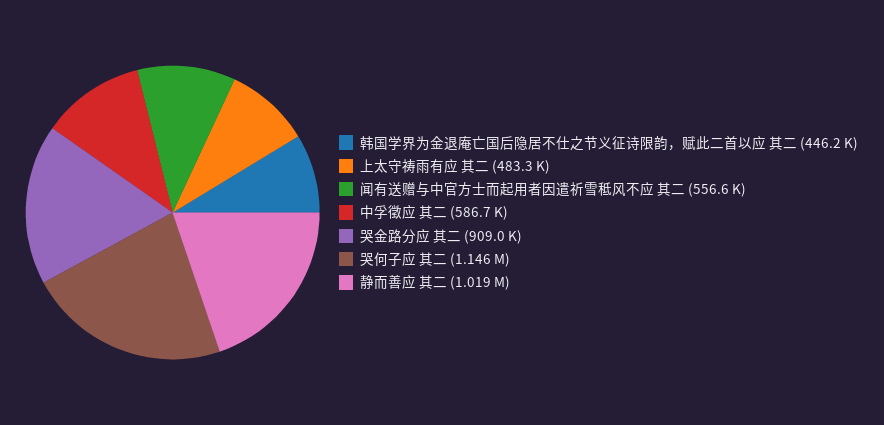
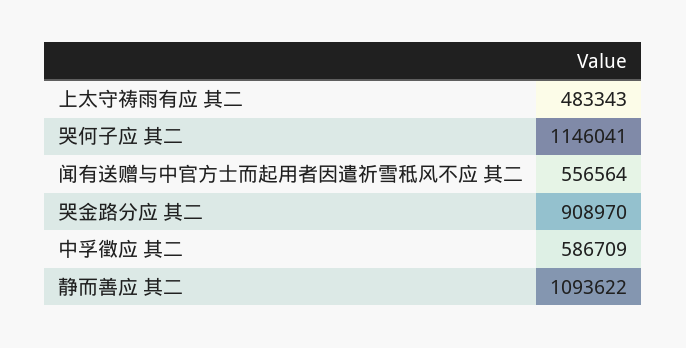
韩国学界为金退庵亡国后隐居不仕之节义征诗限韵，赋此二首以应 其二: 446200 -> none
静而善应 其二: 1019000 -> 1093622

